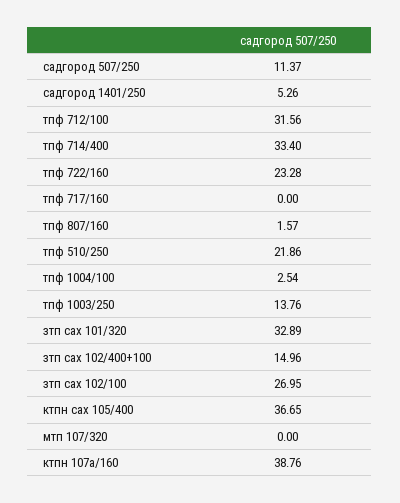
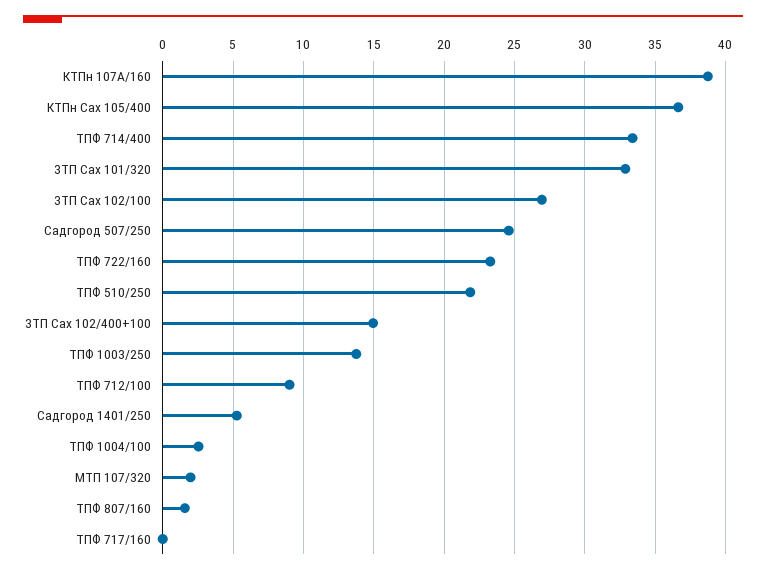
садгород 507/250: 11.37 -> 24.5
тпф 712/100: 31.56 -> 9
мтп 107/320: 0 -> 2

